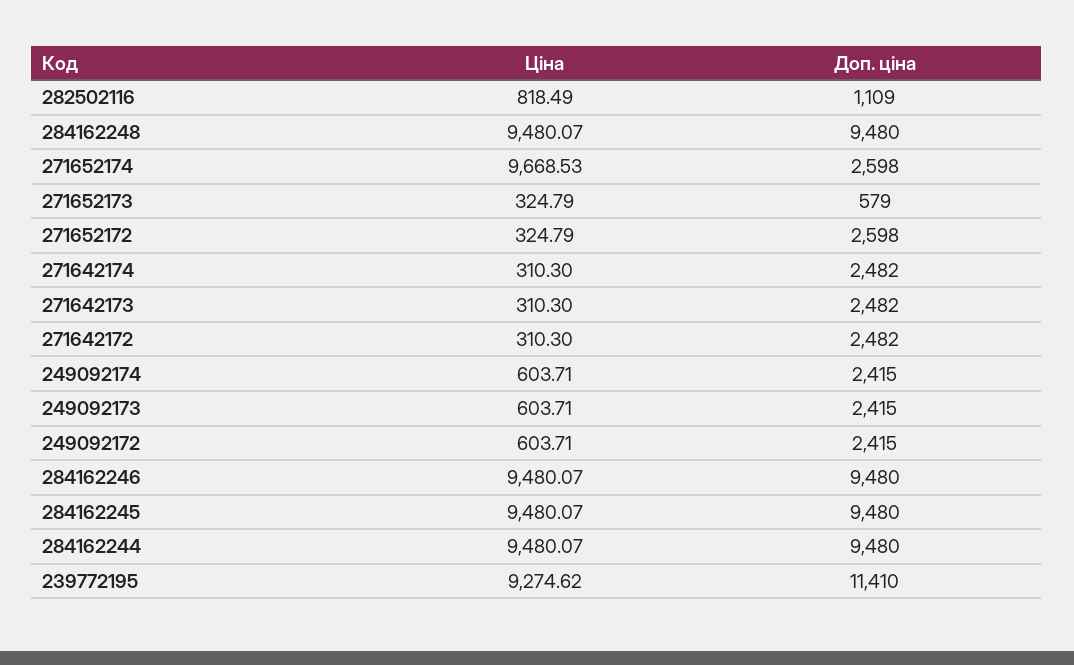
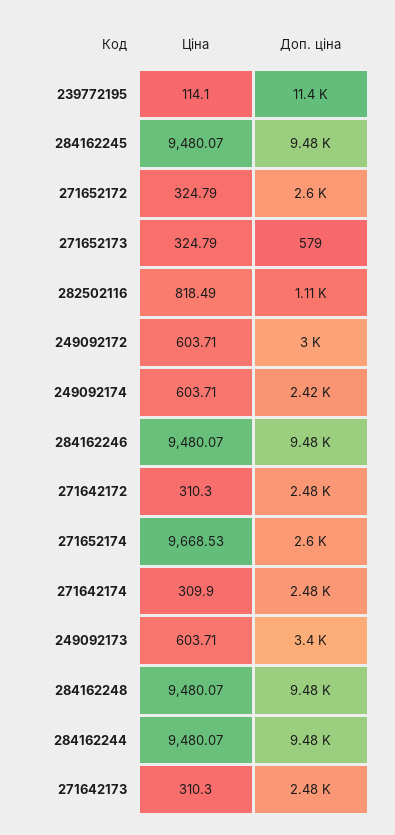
Ціна, 271642174: 310.3 -> 309.9
Доп. ціна, 249092173: 2415 -> 3400
Доп. ціна, 249092172: 2415 -> 3000
Ціна, 239772195: 9274.62 -> 114.1

